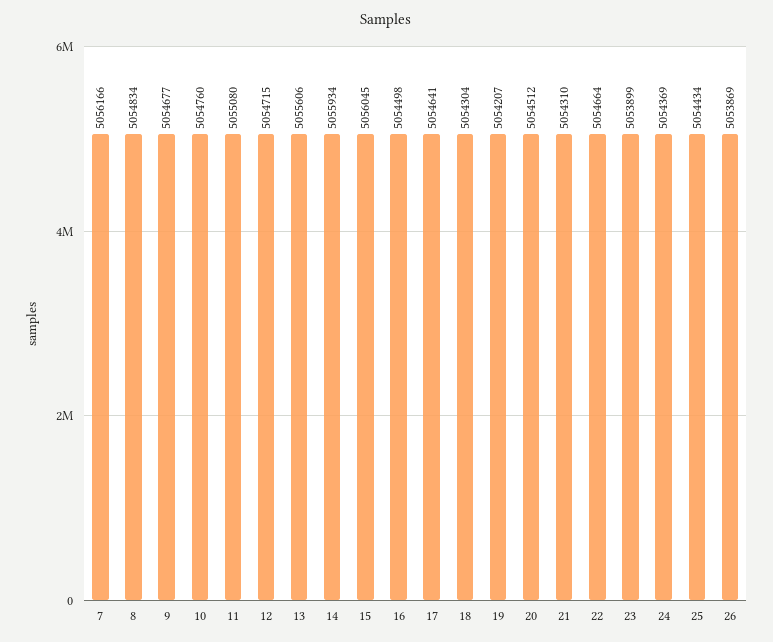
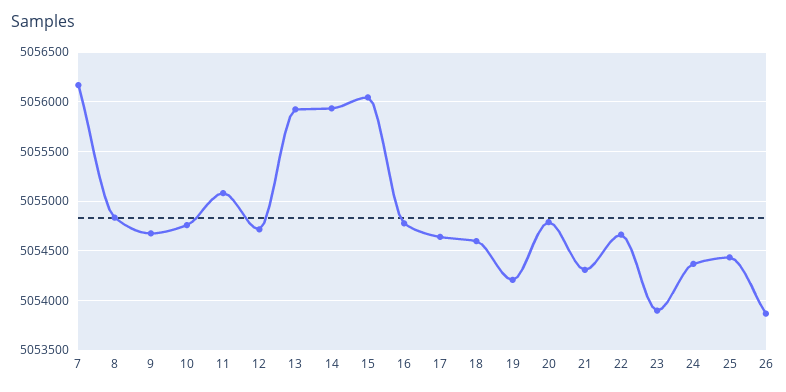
13: 5055606 -> 5055900
16: 5054498 -> 5054800
18: 5054304 -> 5054600
20: 5054512 -> 5054800

